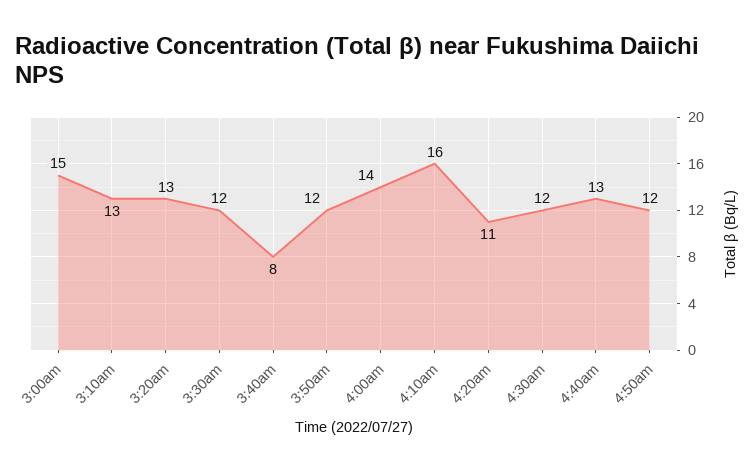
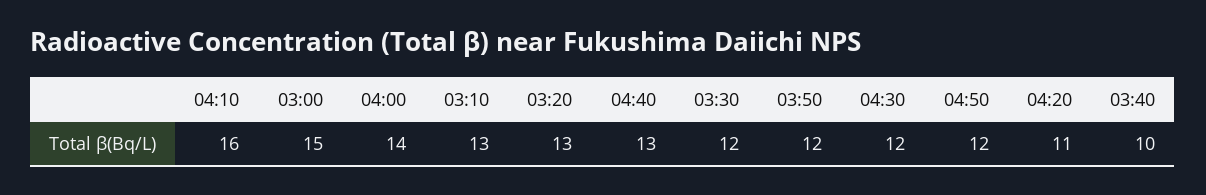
3:40am: 8 -> 10

